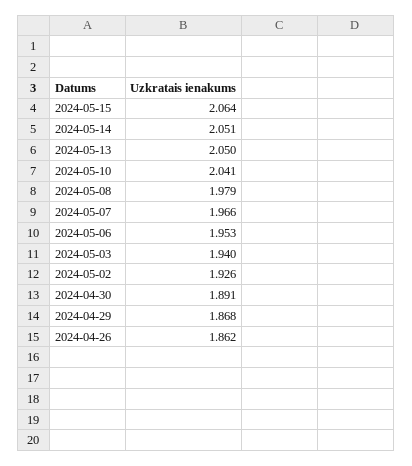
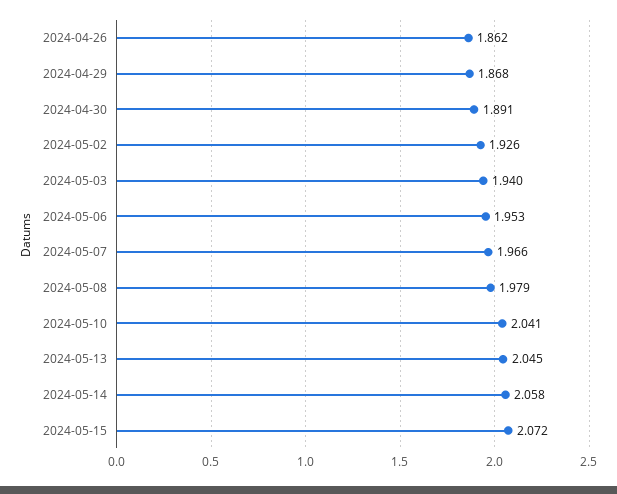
2024-05-15: 2.064 -> 2.072
2024-05-14: 2.051 -> 2.058
2024-05-13: 2.05 -> 2.045

